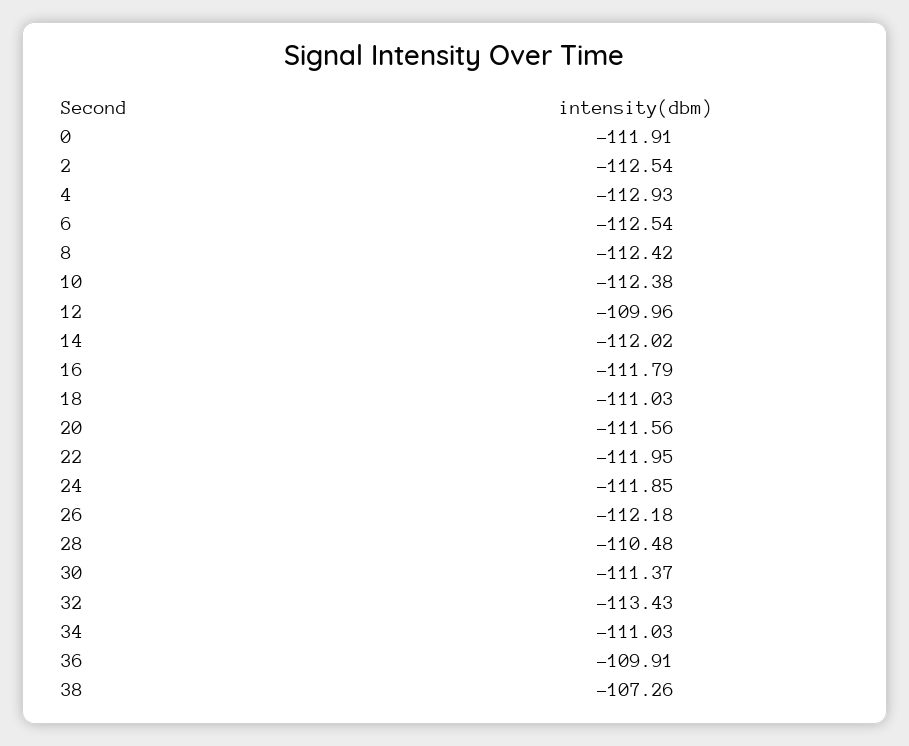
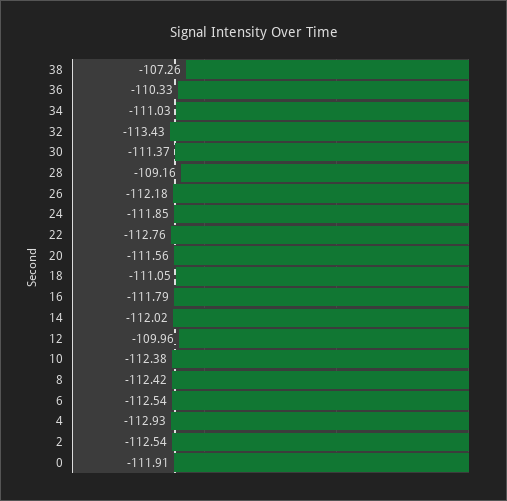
18: -111.03 -> -111.05
22: -111.95 -> -112.76
28: -110.48 -> -109.16
36: -109.91 -> -110.33

